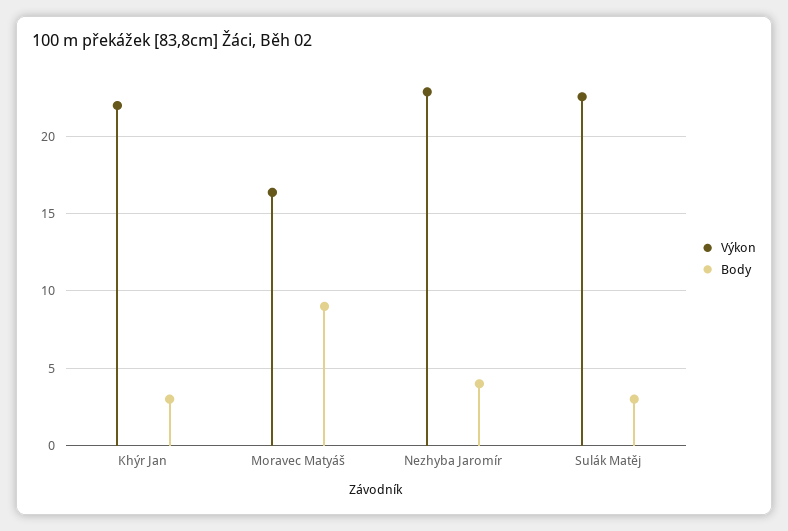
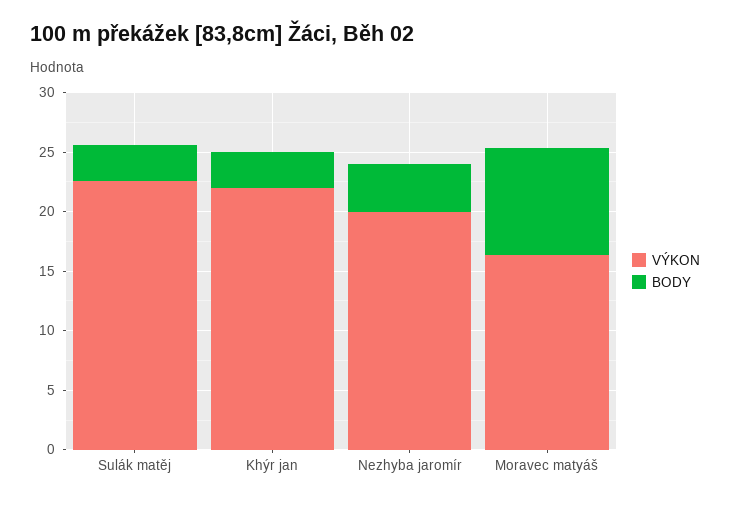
Výkon, Nezhyba Jaromír: 23 -> 20

